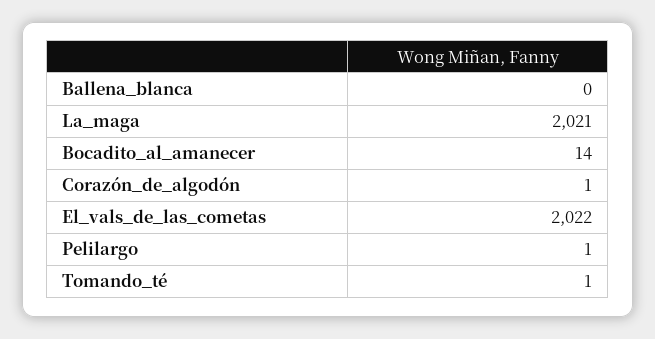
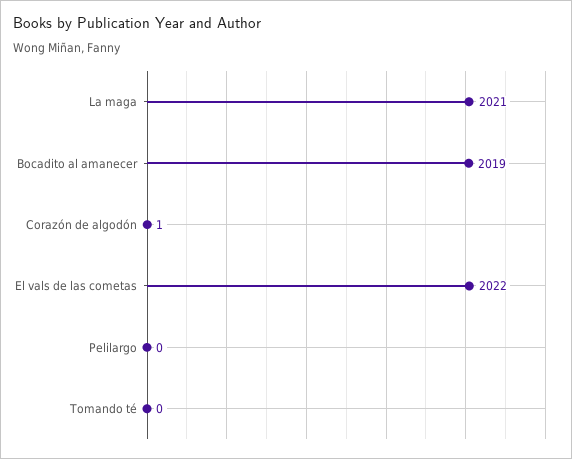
Ballena_blanca: 0 -> none
Bocadito_al_amanecer: 14 -> 2019
Pelilargo: 1 -> 0
Tomando_té: 1 -> 0

